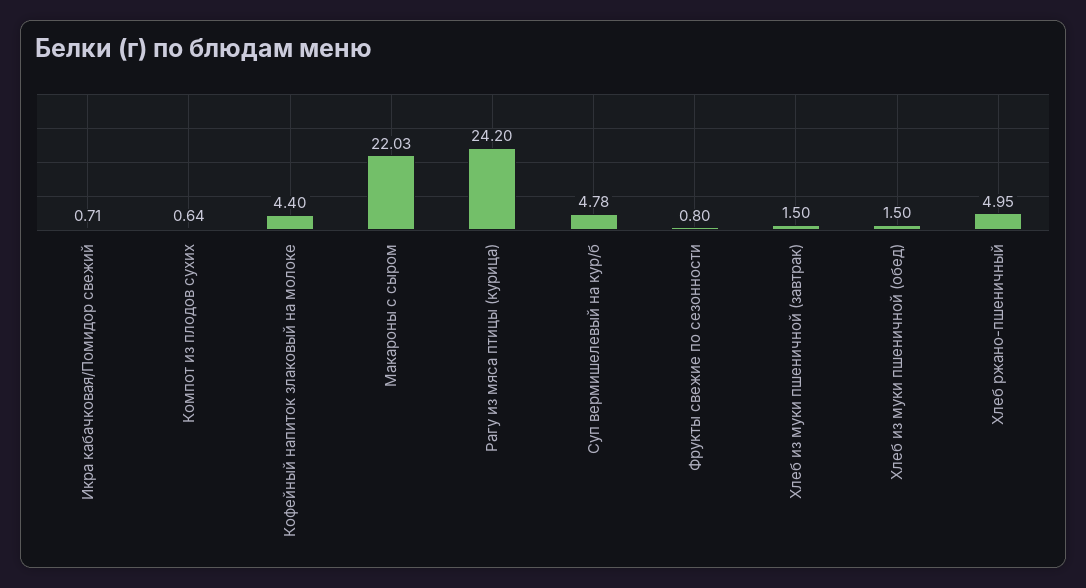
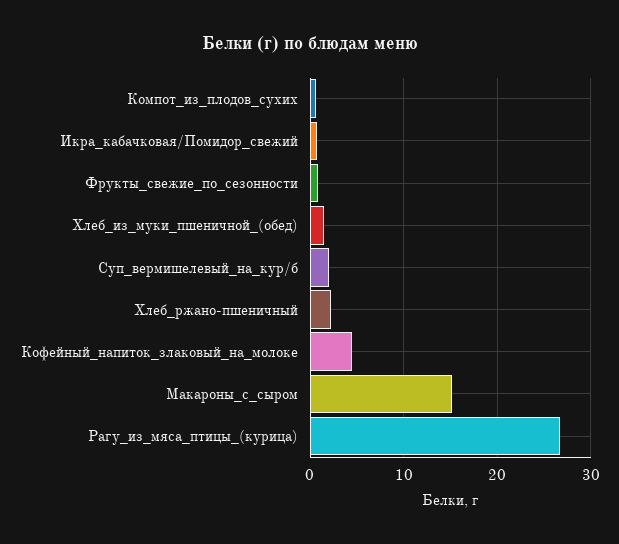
Макароны с сыром: 22.03 -> 15
Рагу из мяса птицы (курица): 24.2 -> 27
Суп вермишелевый на кур/б: 4.78 -> 2
Хлеб из муки пшеничной (завтрак): 1.5 -> none
Хлеб ржано-пшеничный: 4.95 -> 2

